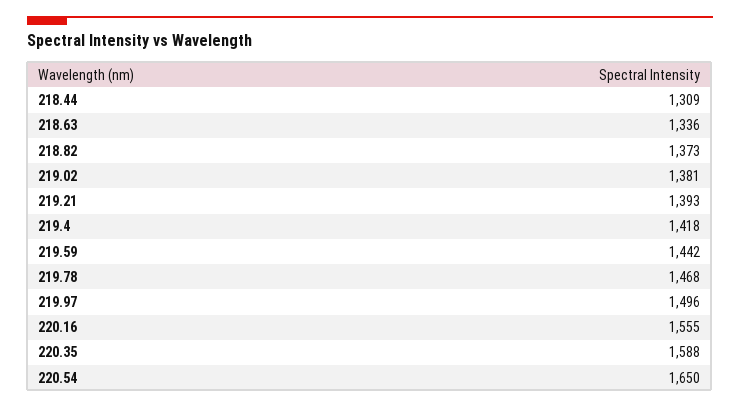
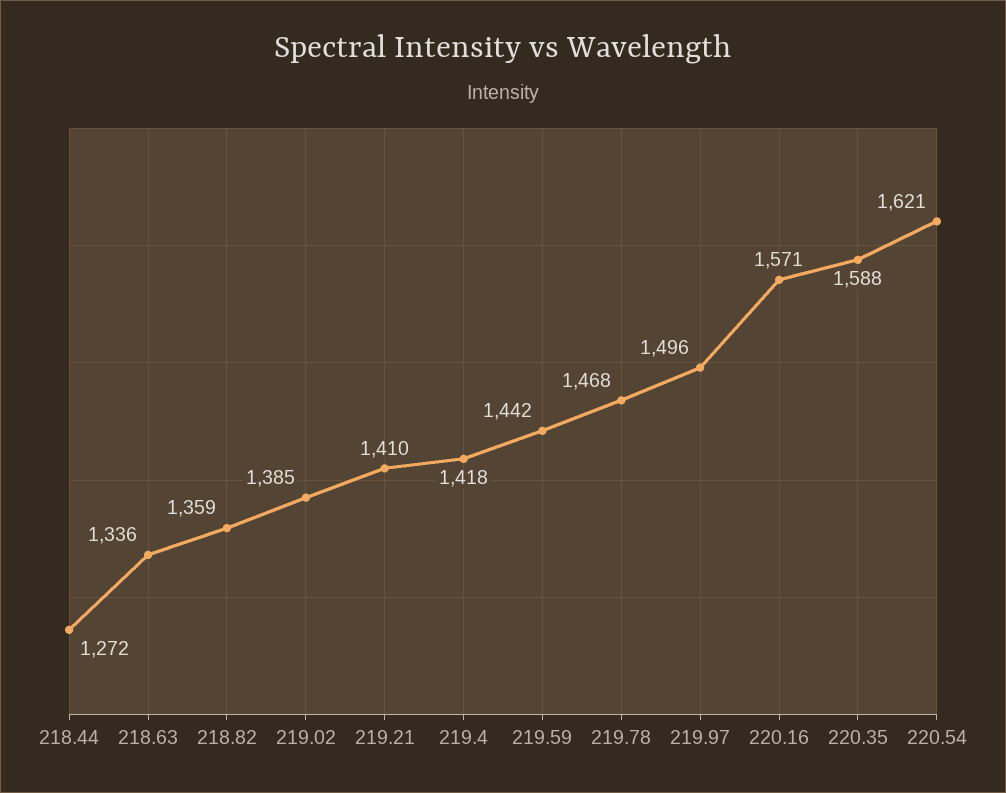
218.44: 1309 -> 1272
218.82: 1373 -> 1359
219.02: 1381 -> 1385
219.21: 1393 -> 1410
220.16: 1555 -> 1571
220.54: 1650 -> 1621

